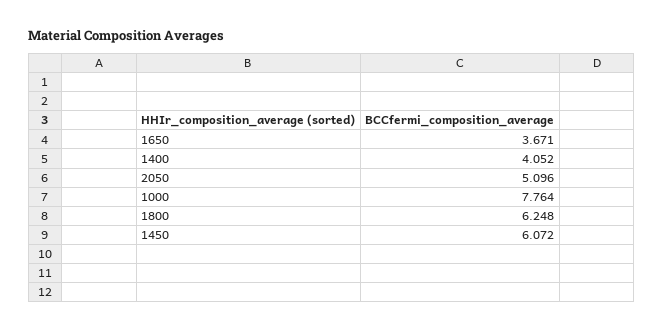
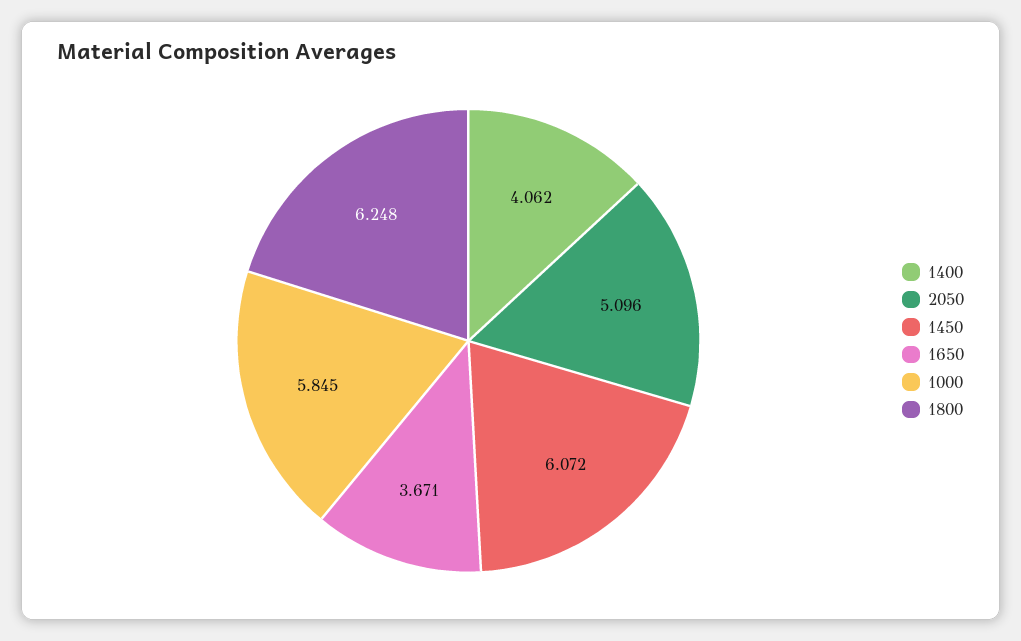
1400: 4.052 -> 4.062
1000: 7.764 -> 5.845

